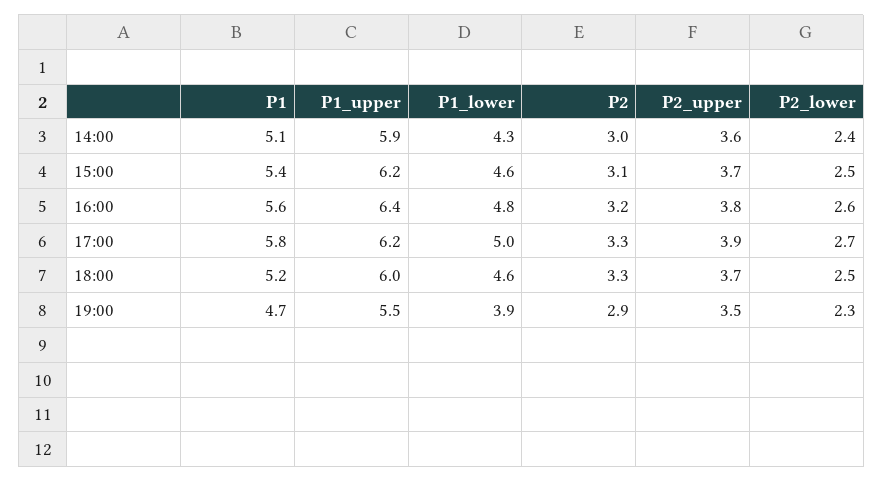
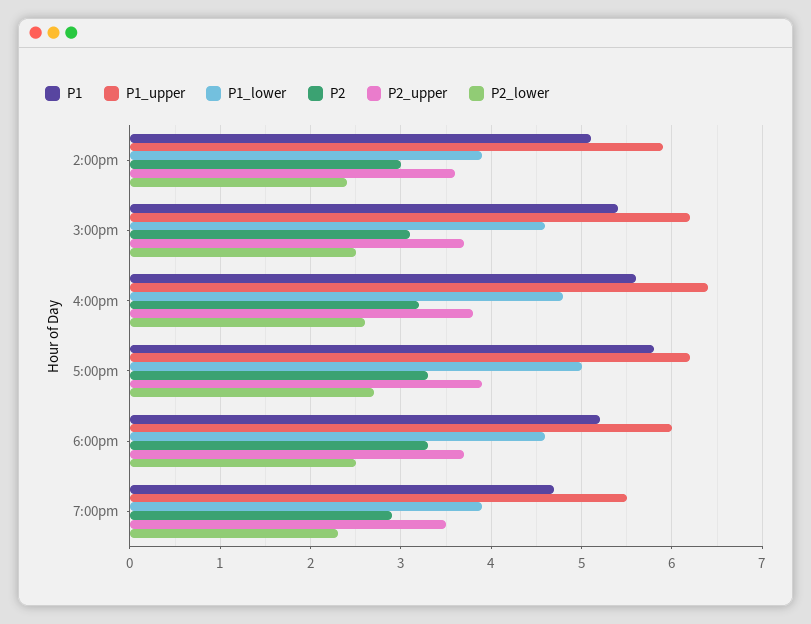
P1_lower, 14:00: 4.3 -> 3.9

